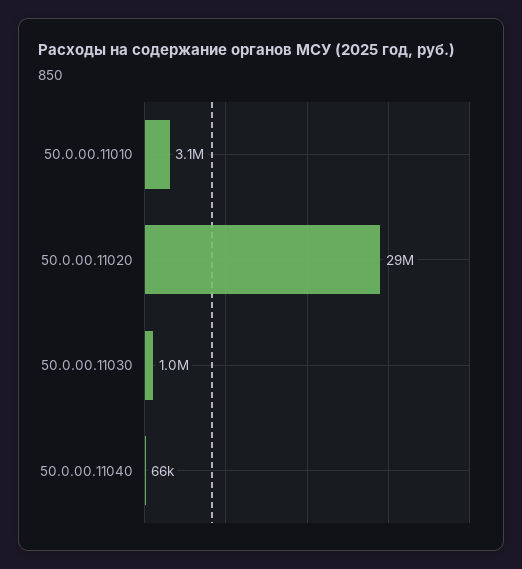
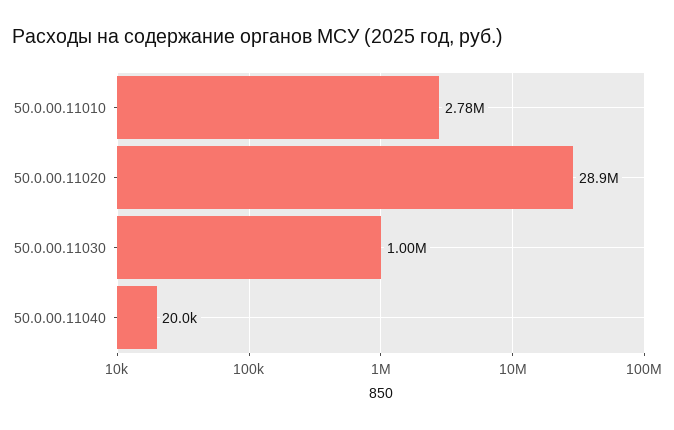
50.0.00.11010: 3100000 -> 2780000
50.0.00.11040: 66000 -> 20000

